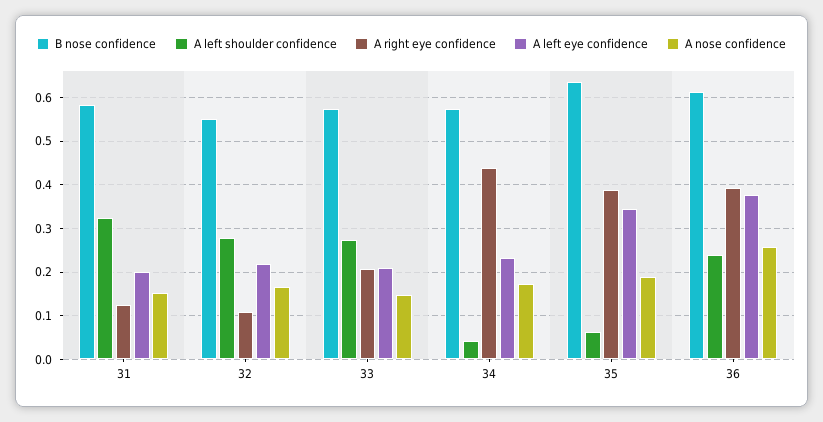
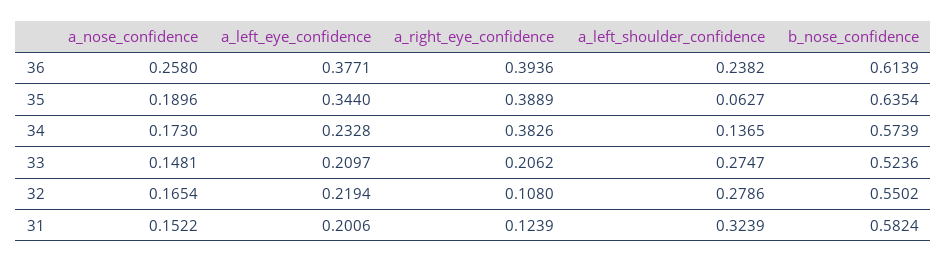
B nose confidence, 33: 0.58 -> 0.5236
A left shoulder confidence, 34: 0.04 -> 0.1365
A right eye confidence, 34: 0.44 -> 0.3826

